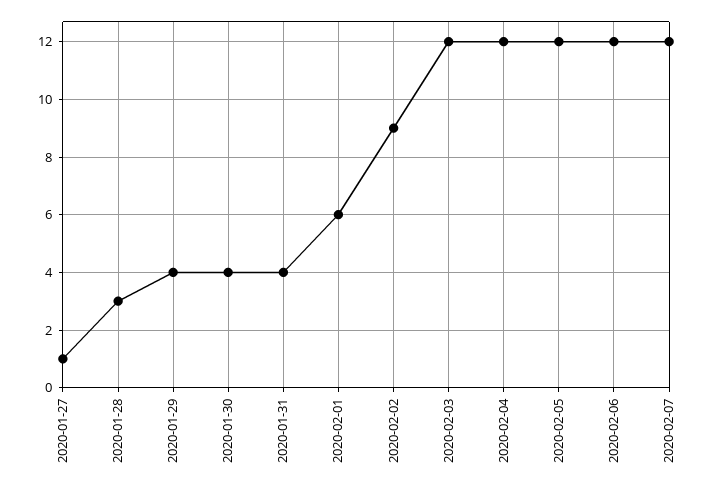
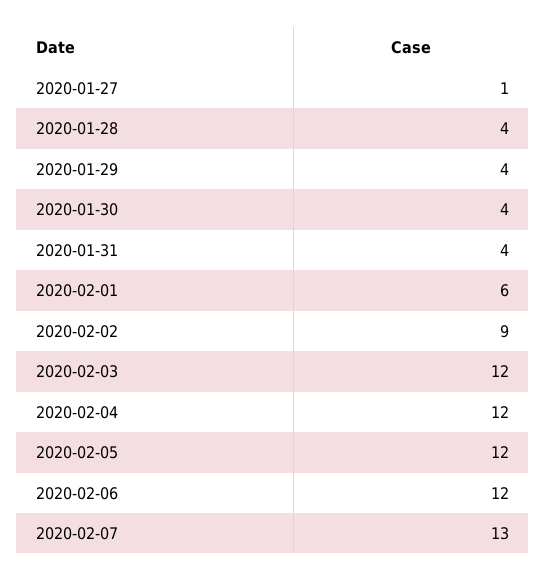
2020-01-28: 3 -> 4
2020-02-07: 12 -> 13

